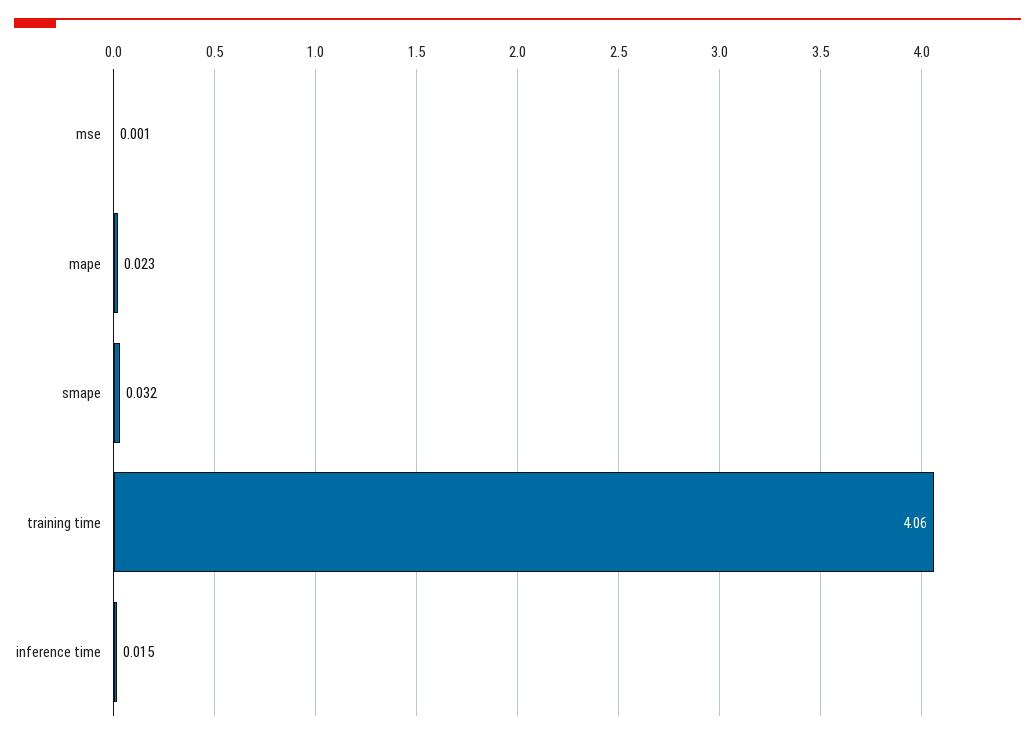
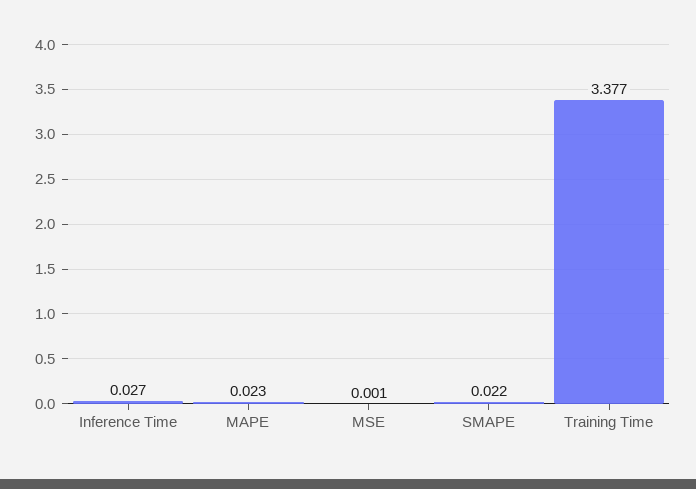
smape: 0.032 -> 0.022
training time: 4.06 -> 3.377
inference time: 0.015 -> 0.027

